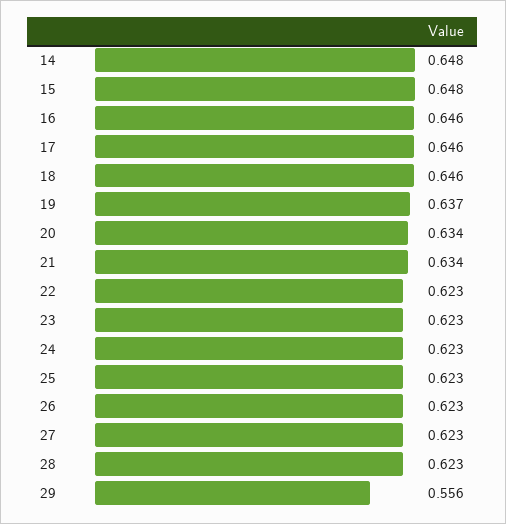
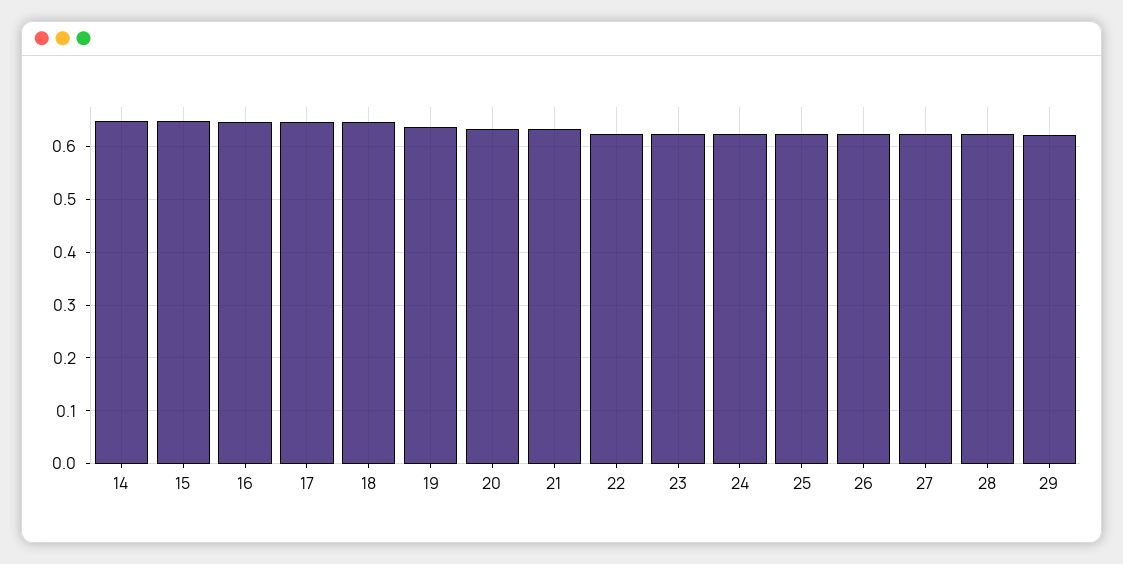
29: 0.556 -> 0.62

